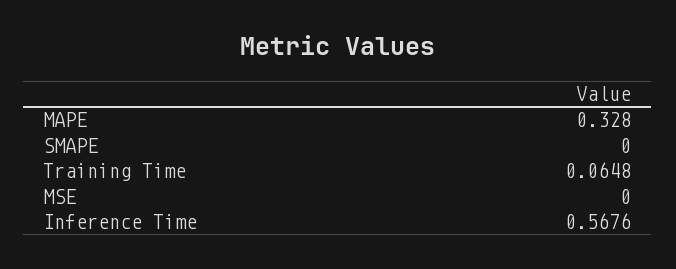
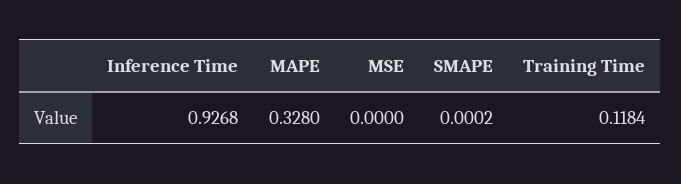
SMAPE: 0 -> 0.0002
Training Time: 0.0648 -> 0.1184
Inference Time: 0.5676 -> 0.9268

